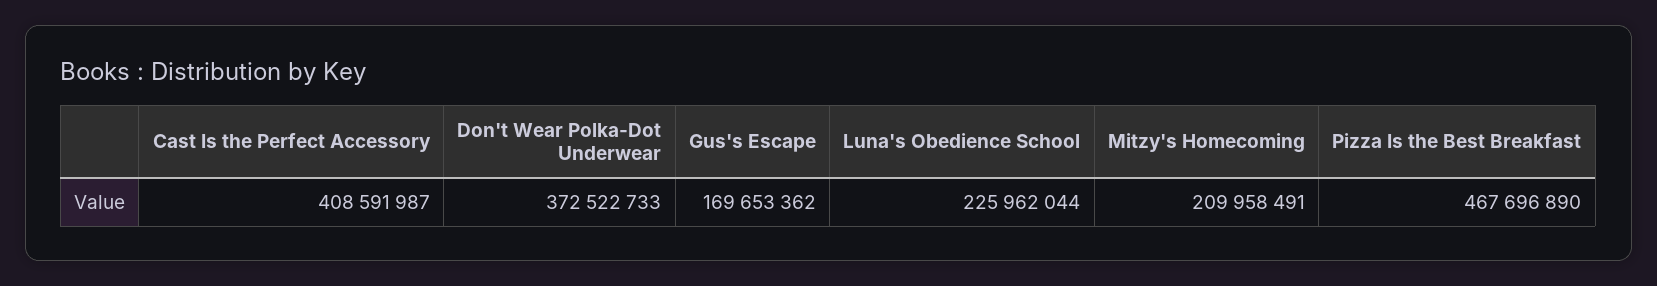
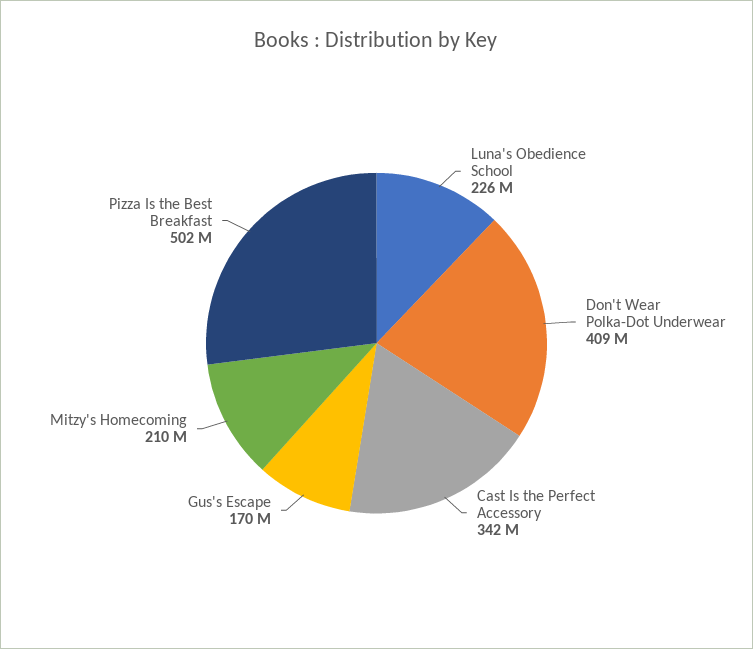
Cast Is the Perfect Accessory: 408591987 -> 342000000
Don't Wear Polka-Dot Underwear: 372522733 -> 409000000
Pizza Is the Best Breakfast: 467696890 -> 502000000

